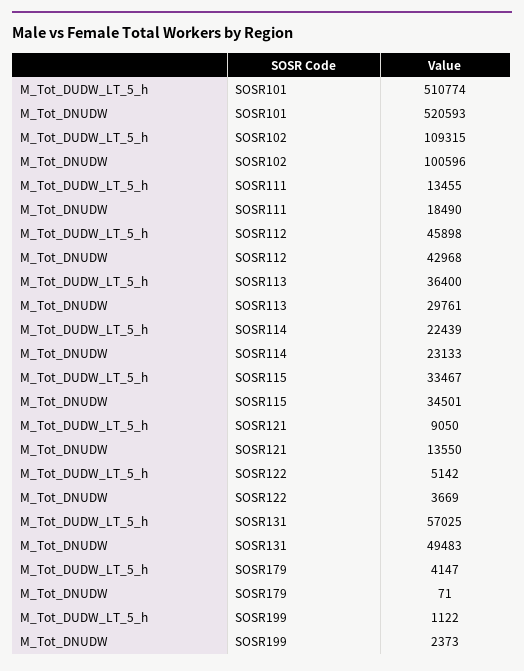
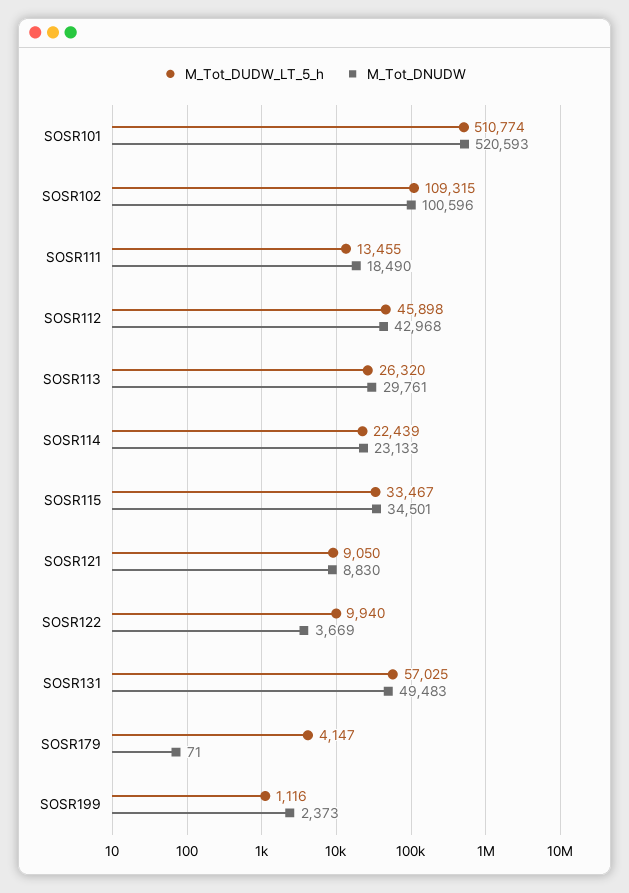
M_Tot_DUDW_LT_5_h, SOSR113: 36400 -> 26320
M_Tot_DNUDW, SOSR121: 13550 -> 8830
M_Tot_DUDW_LT_5_h, SOSR122: 5142 -> 9940
M_Tot_DUDW_LT_5_h, SOSR199: 1122 -> 1116

